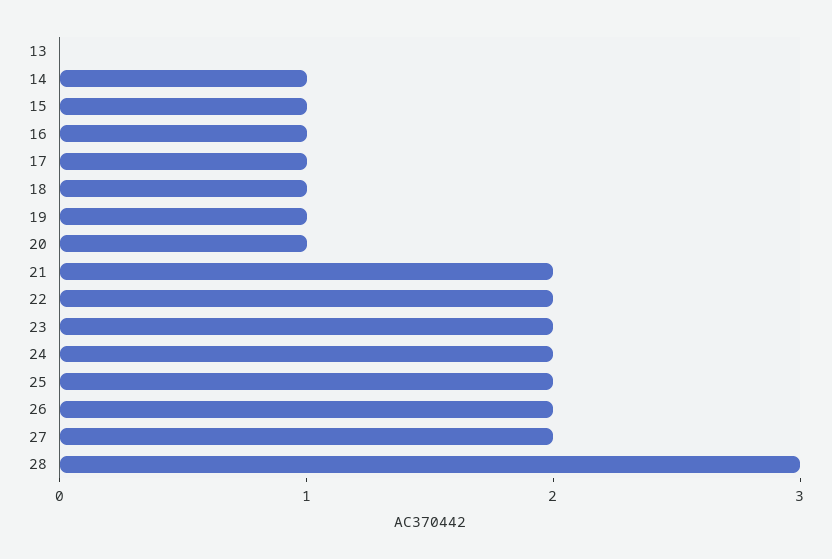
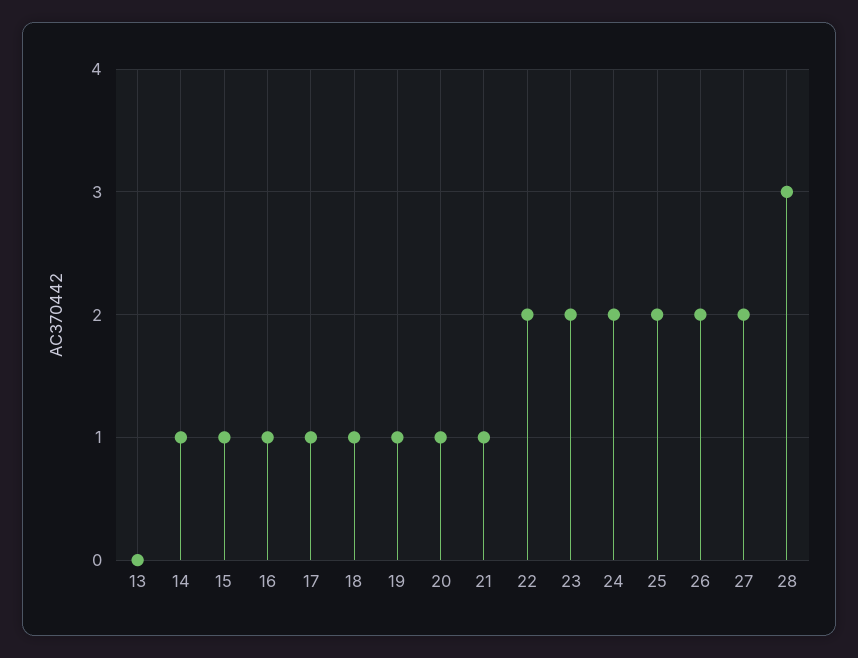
21: 2 -> 1

